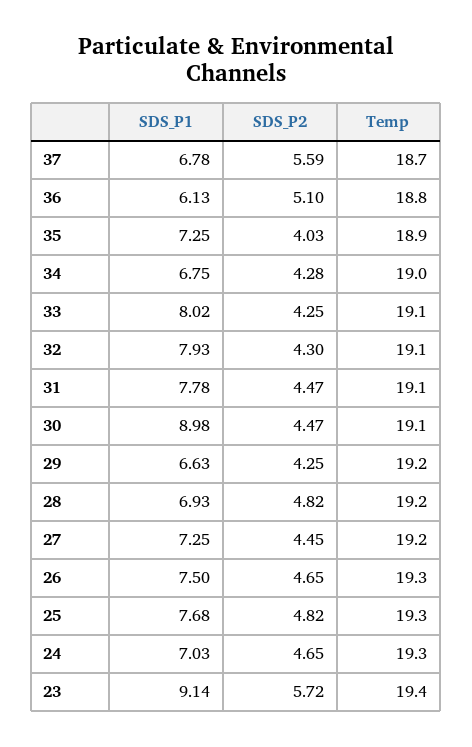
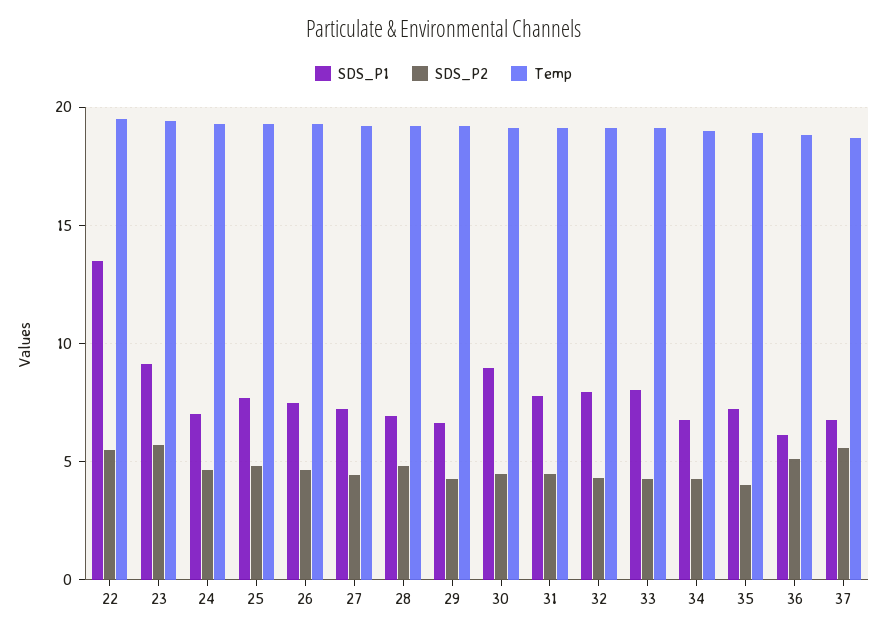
SDS_P1, 22: none -> 13.5
SDS_P2, 22: none -> 5.5
Temp, 22: none -> 19.5

